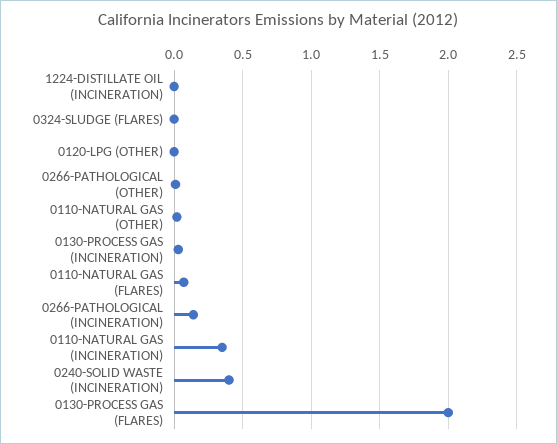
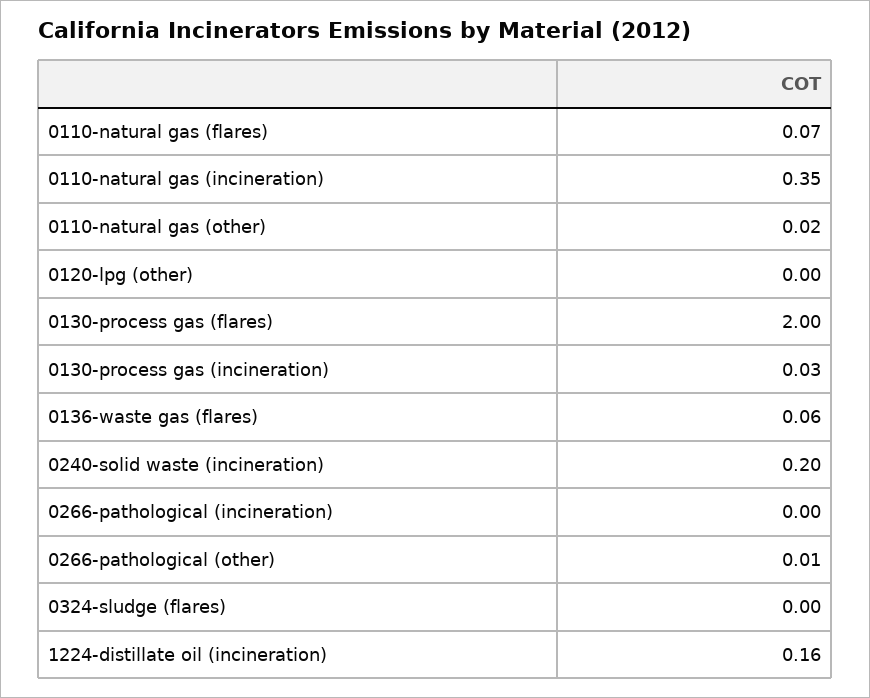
1224-DISTILLATE OIL (INCINERATION): 0 -> 0.16
0266-PATHOLOGICAL (INCINERATION): 0.15 -> 0
0240-SOLID WASTE (INCINERATION): 0.4 -> 0.2
0136-waste gas (flares): none -> 0.06

